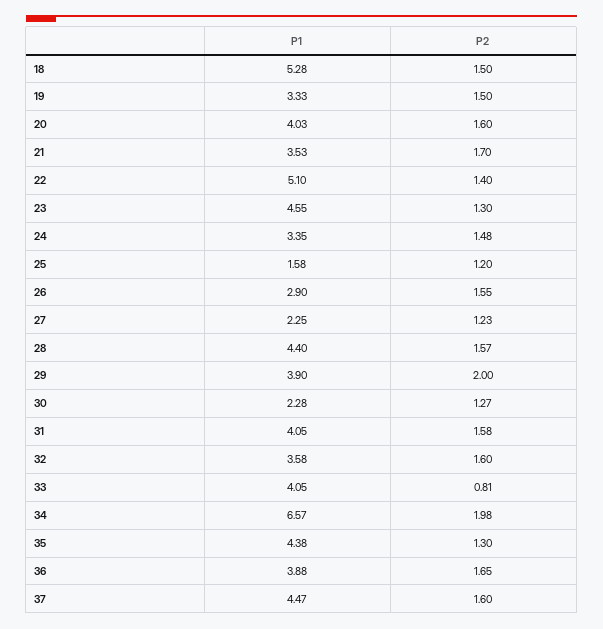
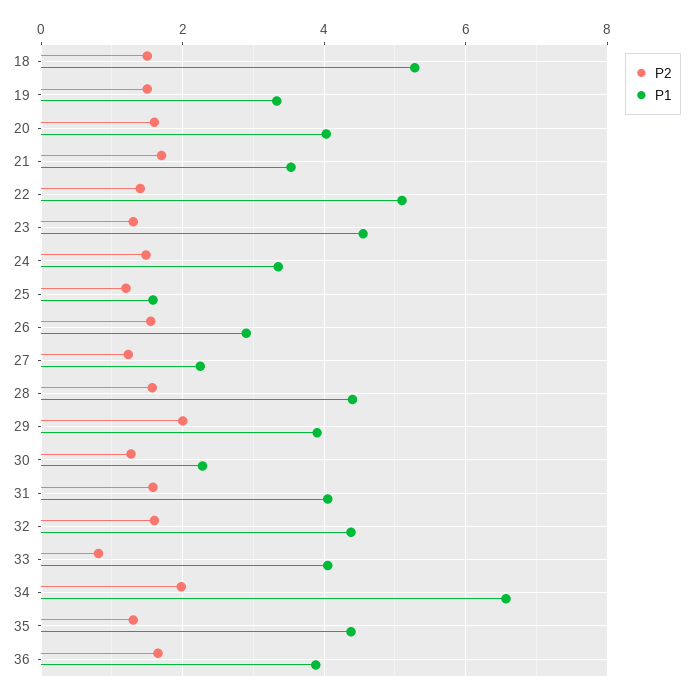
P1, 32: 3.58 -> 4.4
P1, 37: 4.47 -> none
P2, 37: 1.6 -> none

